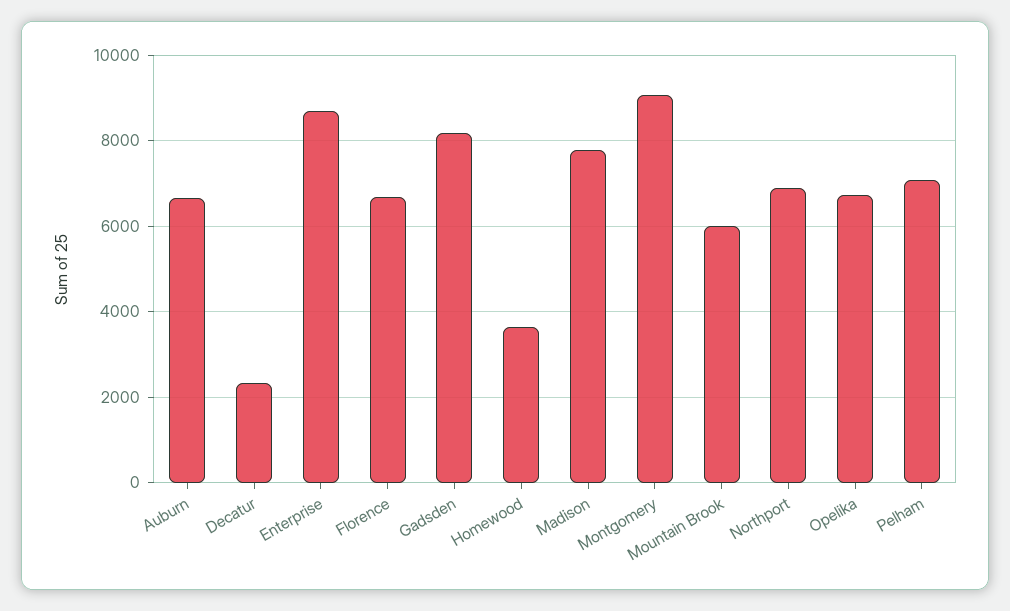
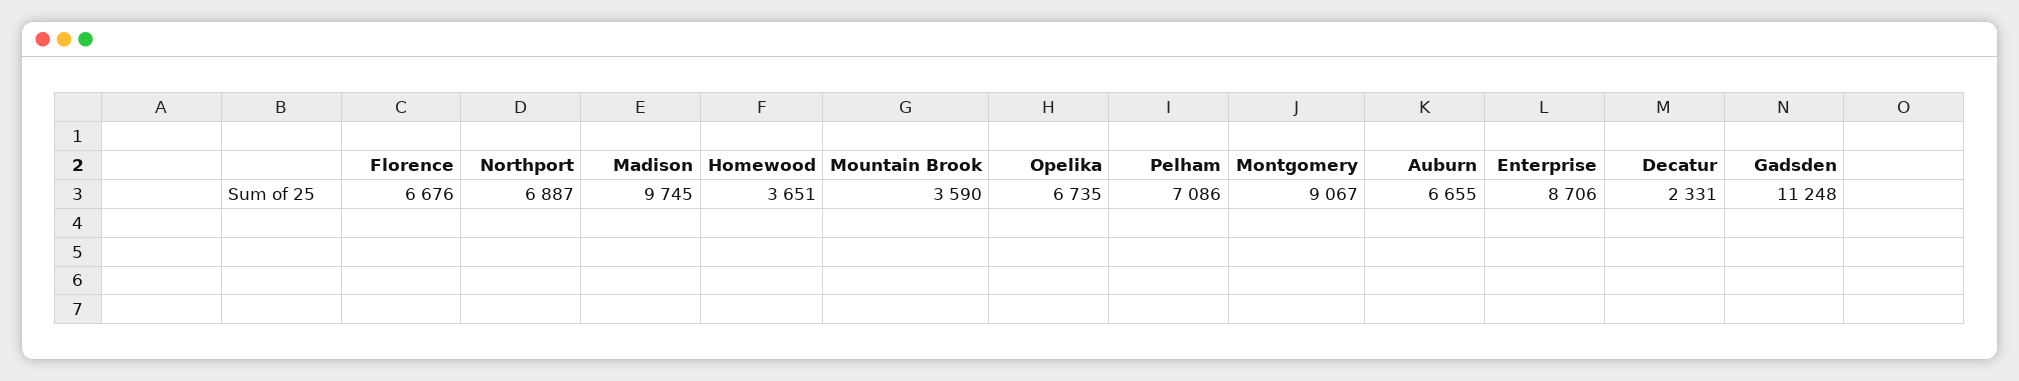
Gadsden: 8200 -> 11248
Madison: 7800 -> 9745
Mountain Brook: 6000 -> 3590

